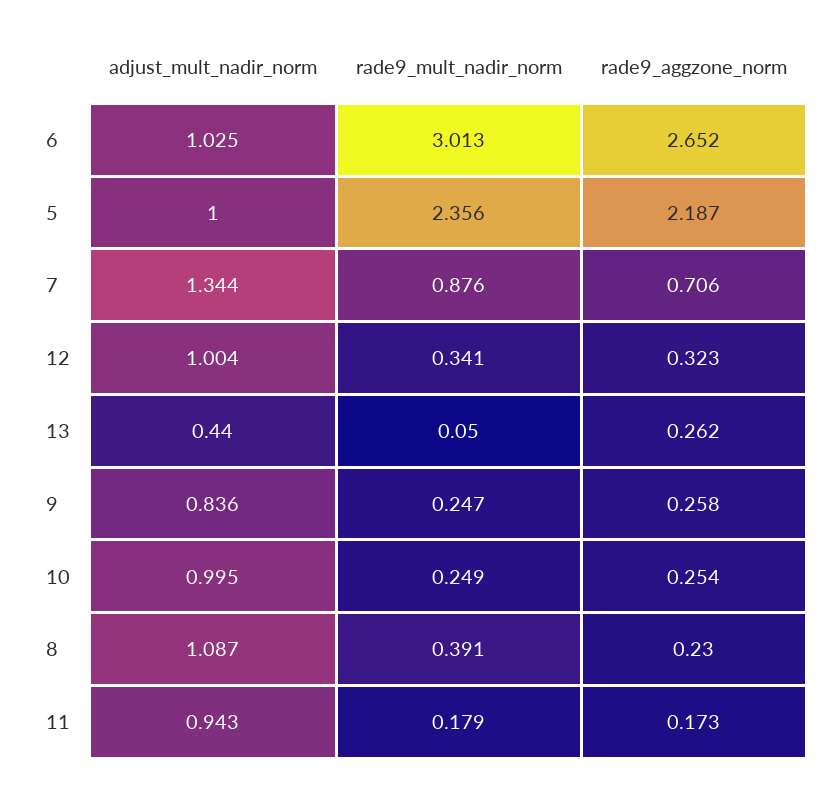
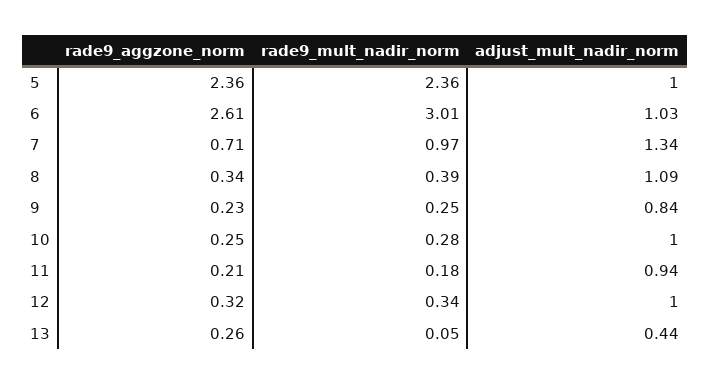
rade9_aggzone_norm, 6: 2.652 -> 2.61
rade9_aggzone_norm, 5: 2.187 -> 2.36
rade9_mult_nadir_norm, 7: 0.876 -> 0.97
rade9_aggzone_norm, 9: 0.258 -> 0.23
rade9_mult_nadir_norm, 10: 0.249 -> 0.28
rade9_aggzone_norm, 8: 0.23 -> 0.34
rade9_aggzone_norm, 11: 0.173 -> 0.21

